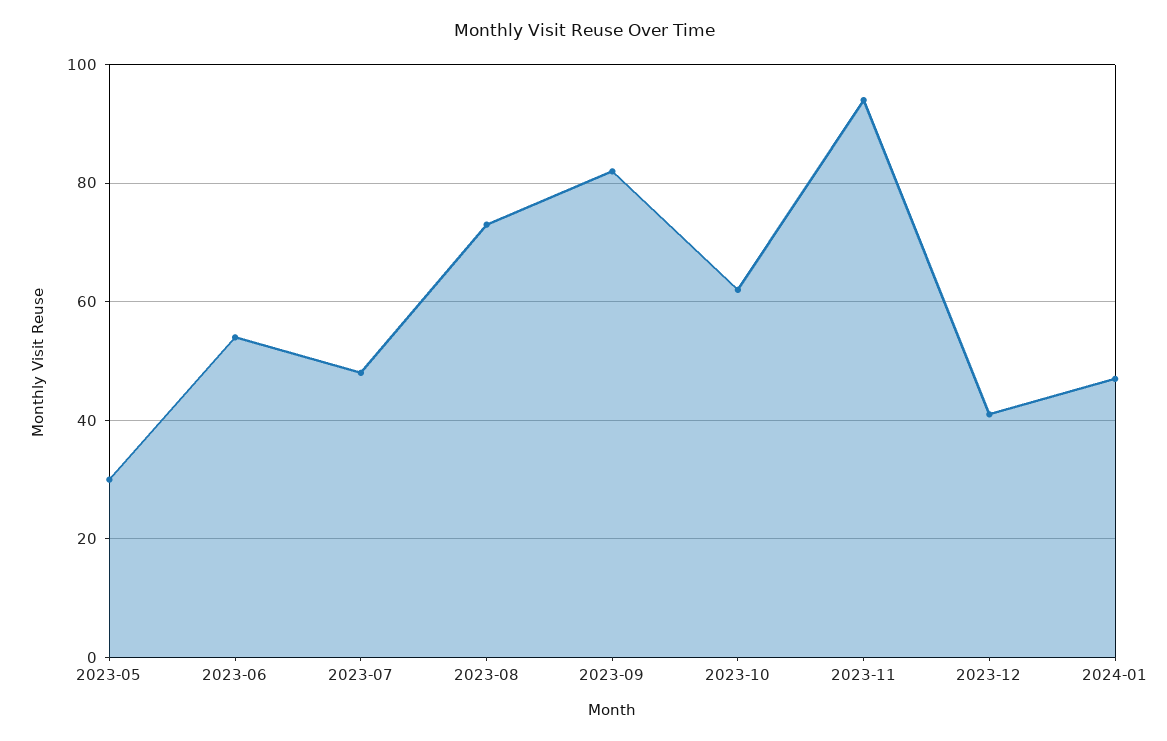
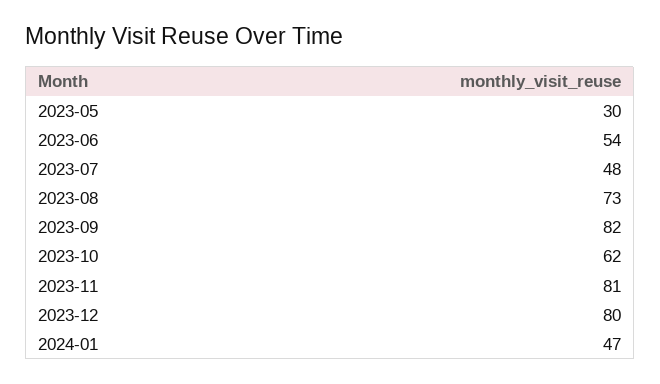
2023-11: 95 -> 81
2023-12: 40 -> 80

